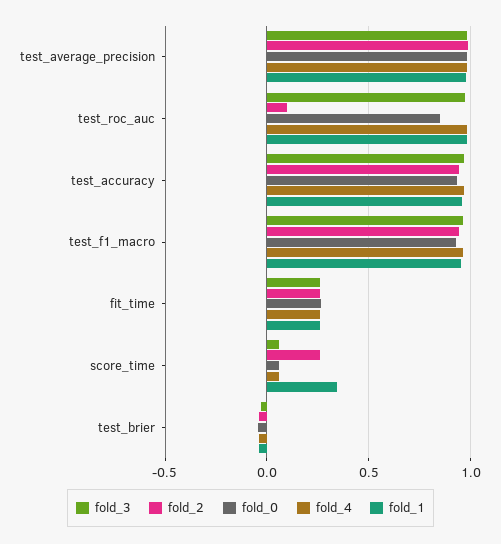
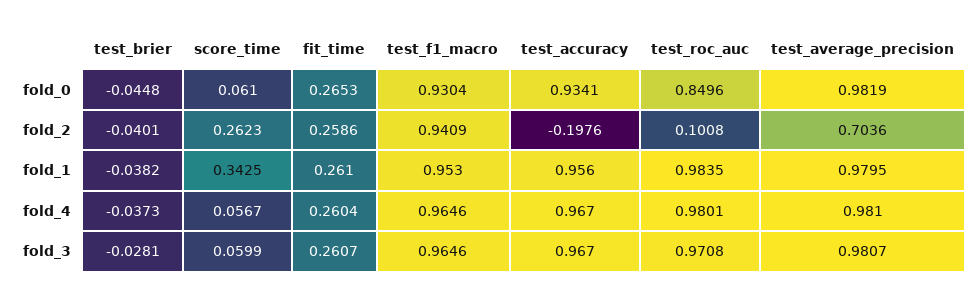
fold_2, test_average_precision: 1 -> 0.7036
fold_2, test_accuracy: 0.95 -> -0.1976

